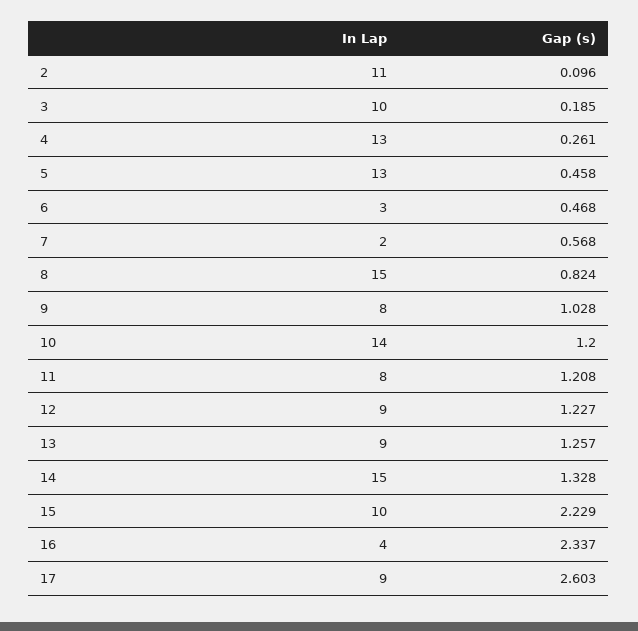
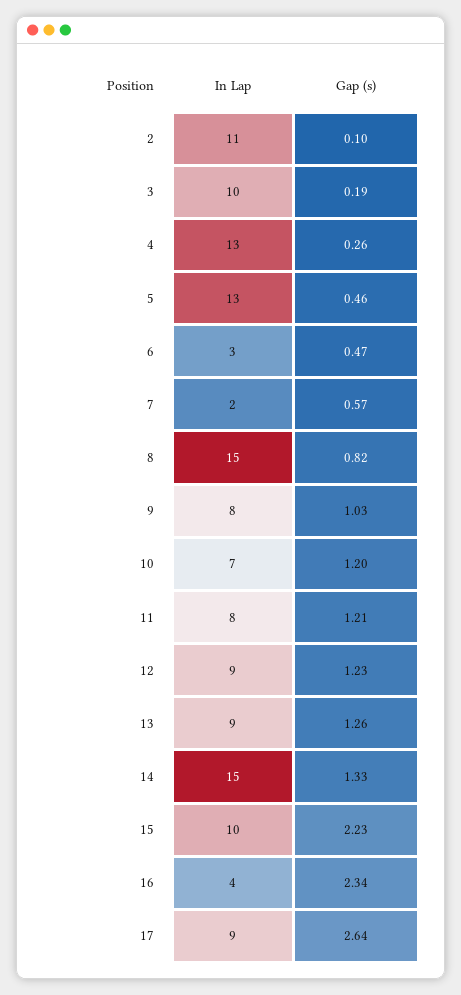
In Lap, 10: 14 -> 7
Gap (s), 17: 2.603 -> 2.64

